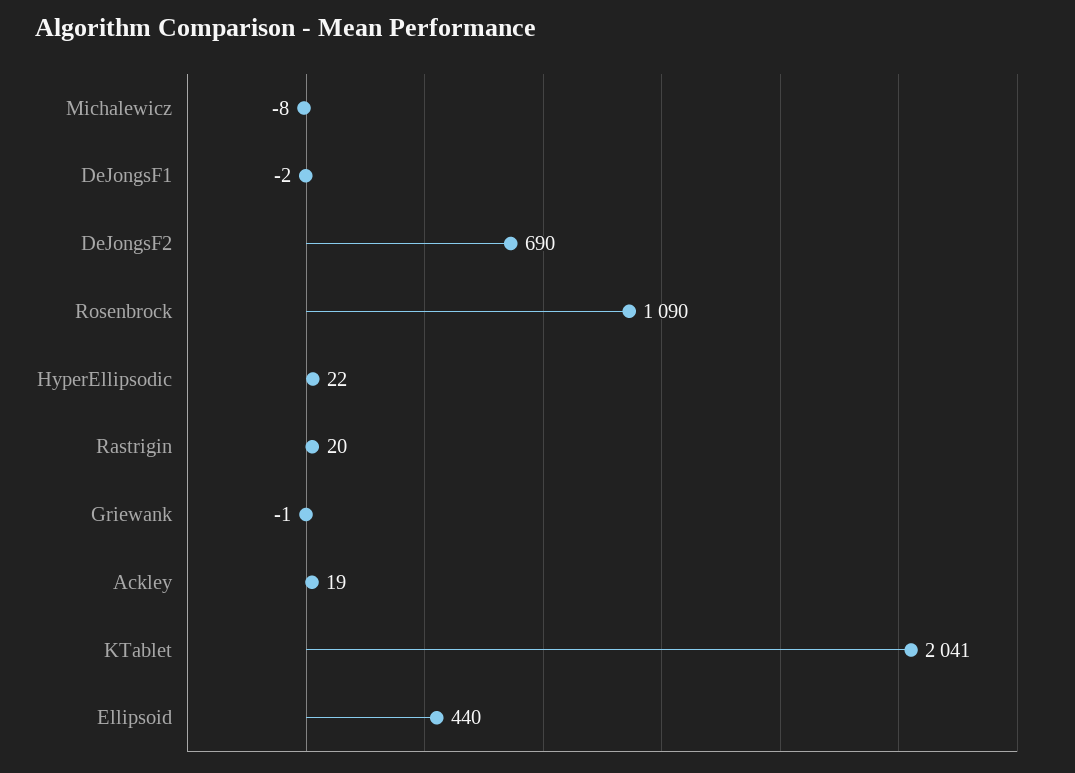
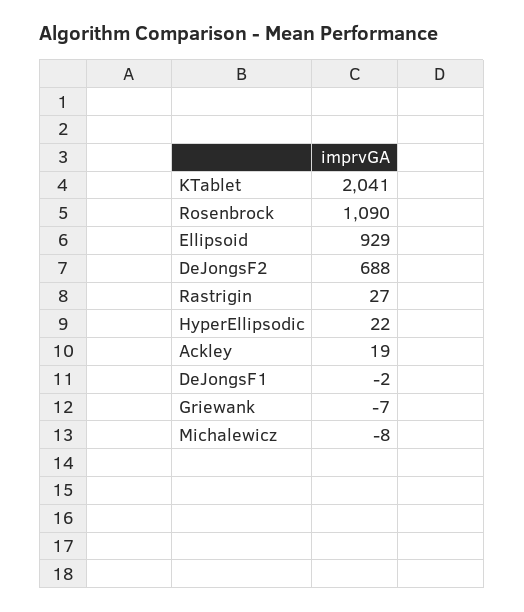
DeJongsF2: 690 -> 688
Rastrigin: 20 -> 27
Griewank: -1 -> -7
Ellipsoid: 440 -> 929

